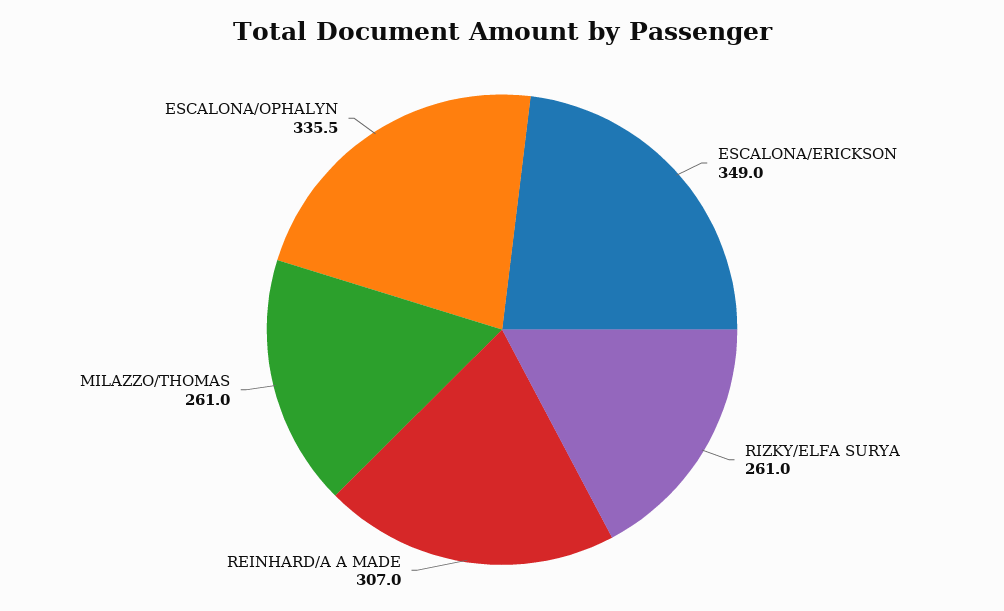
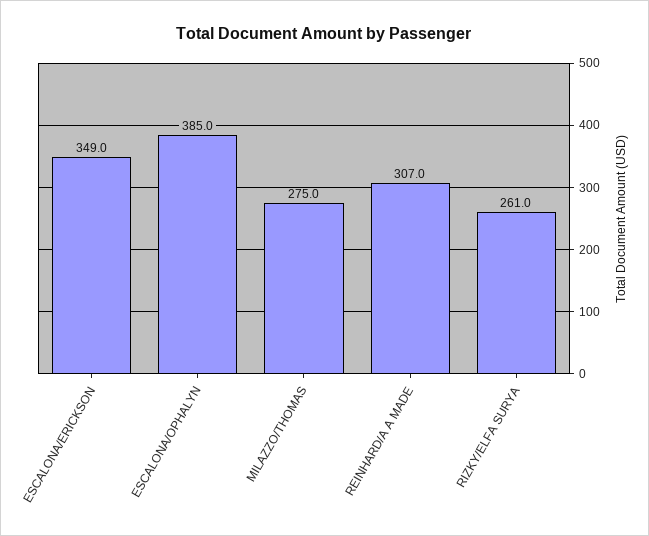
MILAZZO/THOMAS: 261 -> 275
ESCALONA/OPHALYN: 335.5 -> 385

